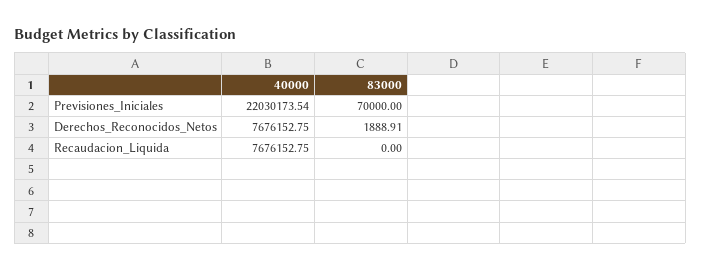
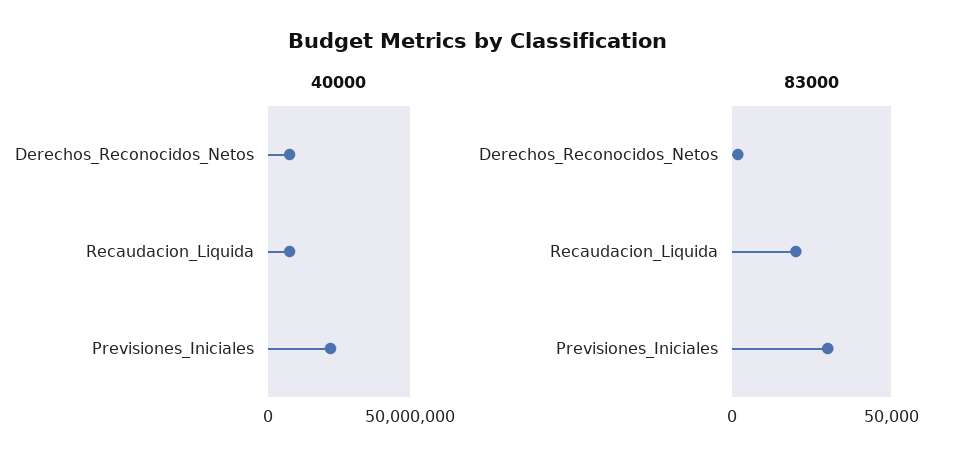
83000, Previsiones_Iniciales: 70000 -> 30000
83000, Recaudacion_Liquida: 0 -> 20000

